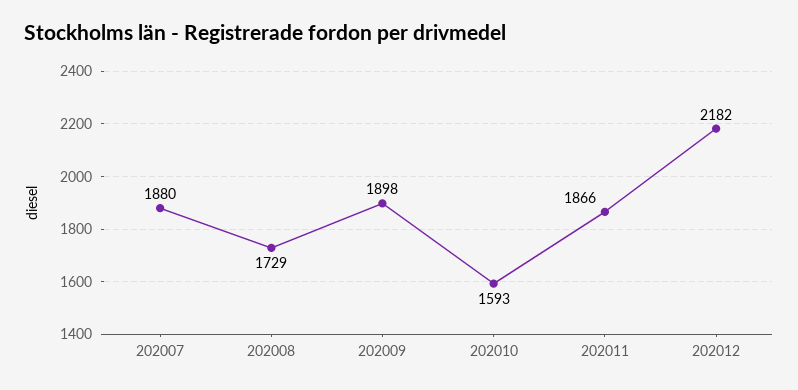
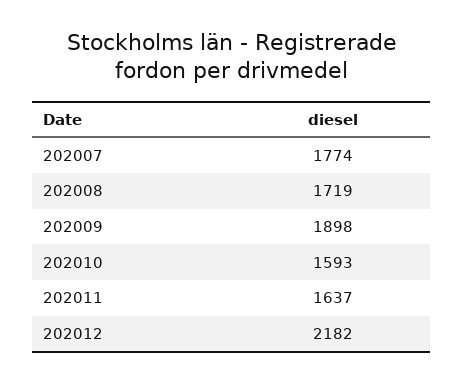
202007: 1880 -> 1774
202008: 1729 -> 1719
202011: 1866 -> 1637

